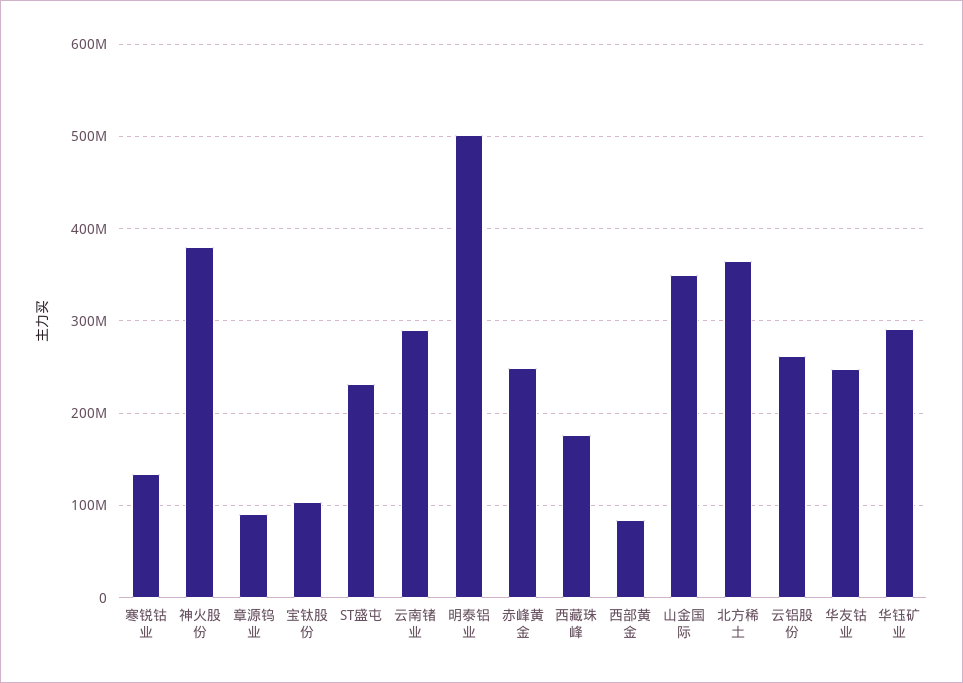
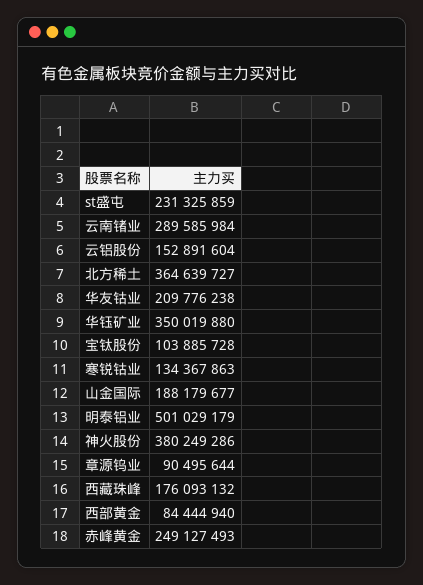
山金国际: 350000000 -> 188179677
云铝股份: 260000000 -> 152891604
华友钴业: 250000000 -> 209776238
华钰矿业: 290000000 -> 350019880

